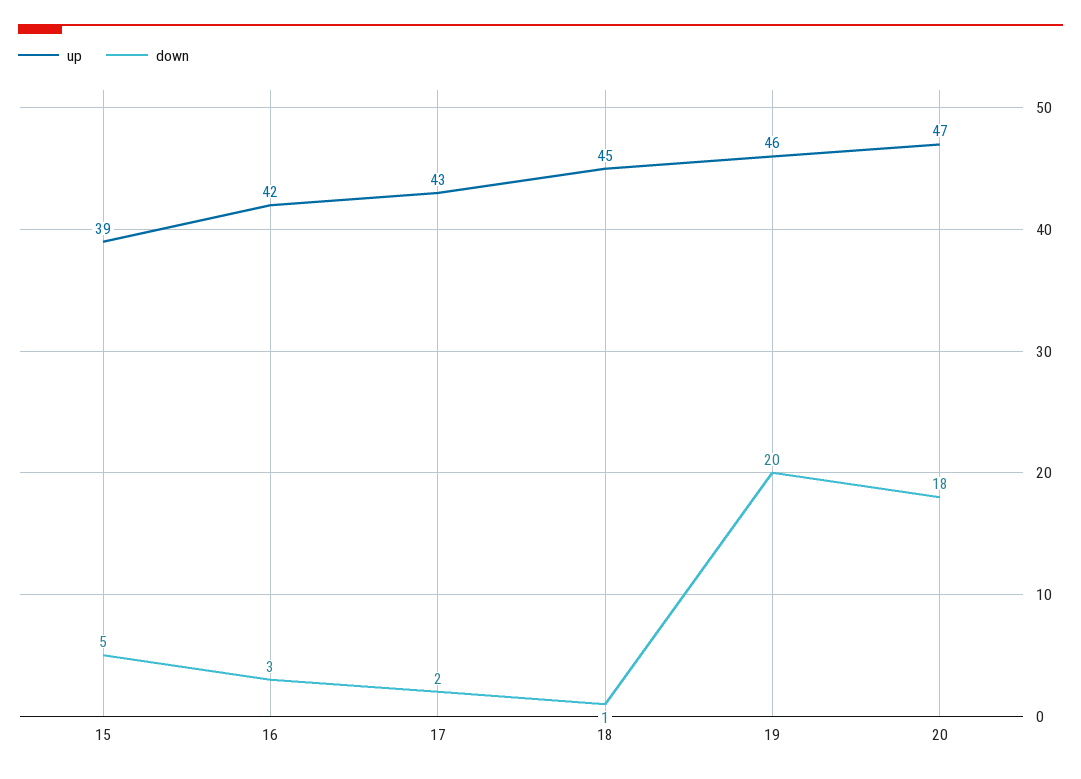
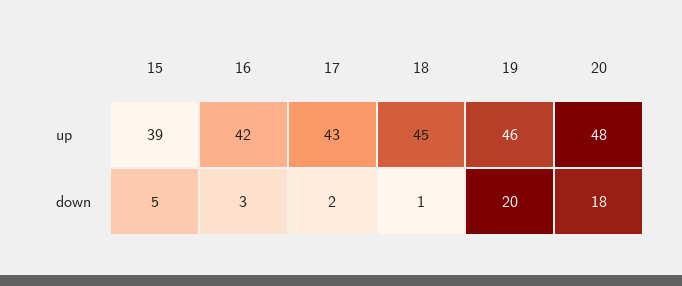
up, 20: 47 -> 48

